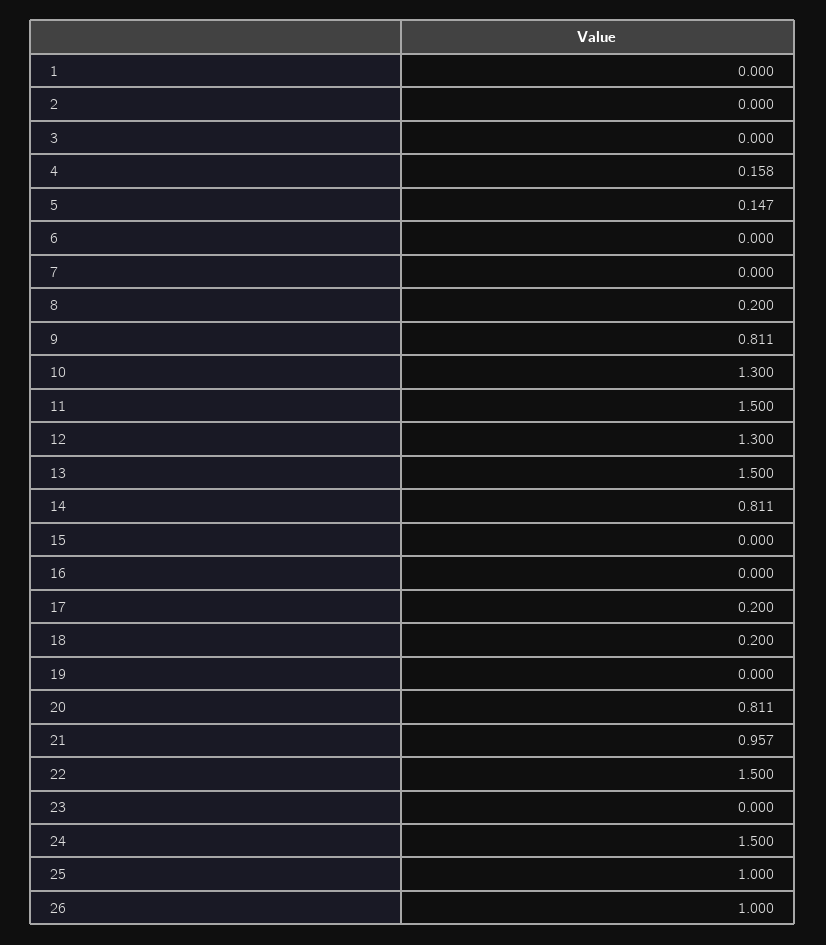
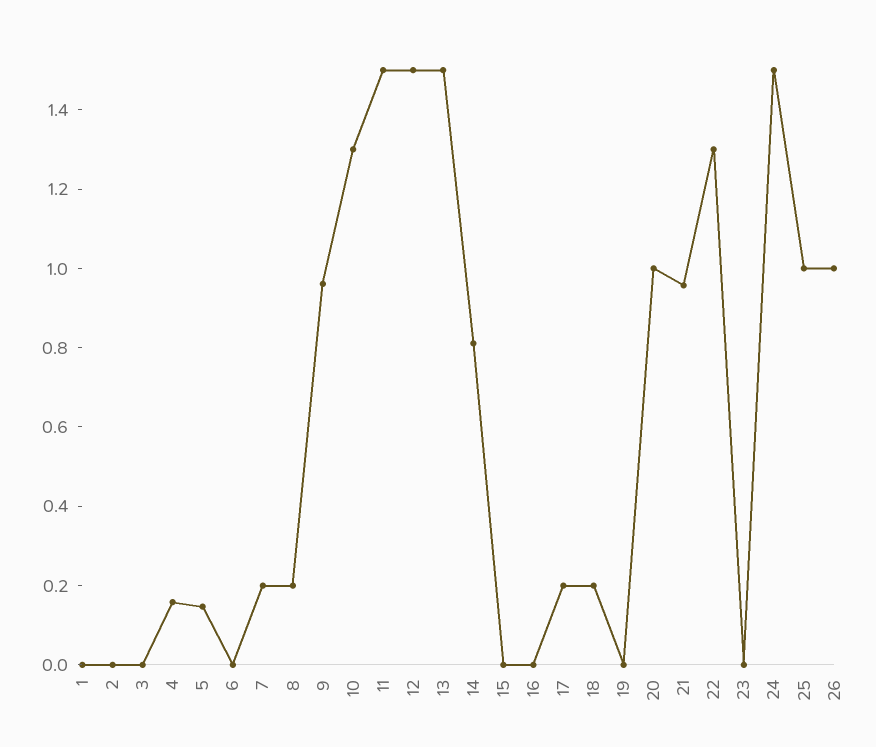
7: 0 -> 0.2
9: 0.811 -> 0.95
12: 1.3 -> 1.5
20: 0.811 -> 1
22: 1.5 -> 1.3

